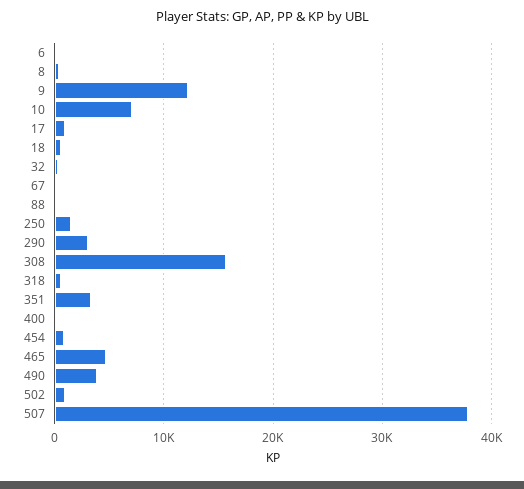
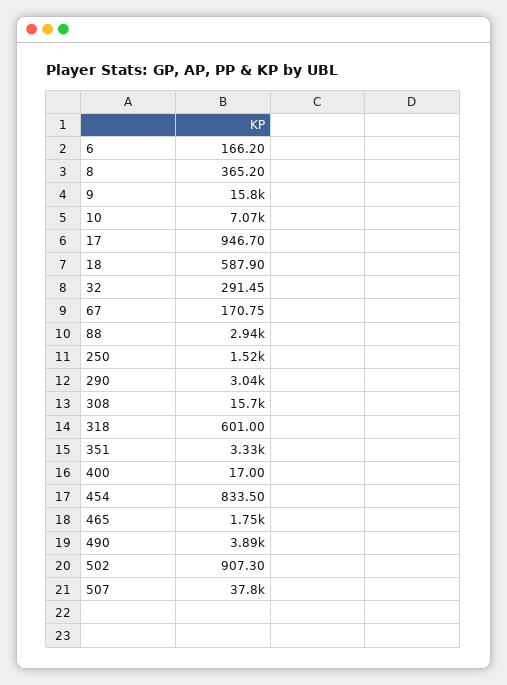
9: 12000 -> 15800
88: 0 -> 2940
465: 5000 -> 1750

